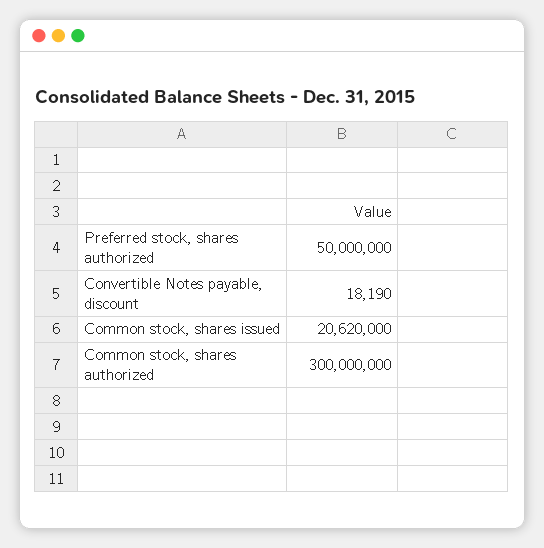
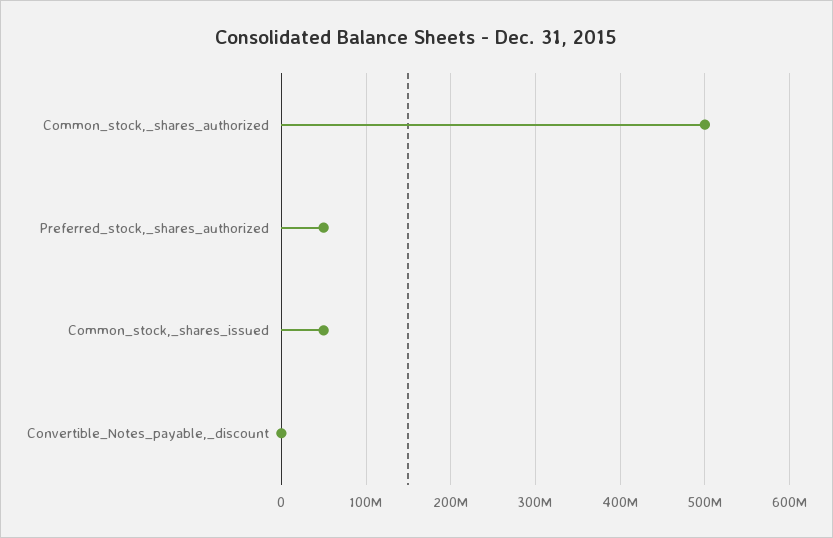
Common stock, shares issued: 20620000 -> 50000000
Common stock, shares authorized: 300000000 -> 500000000

